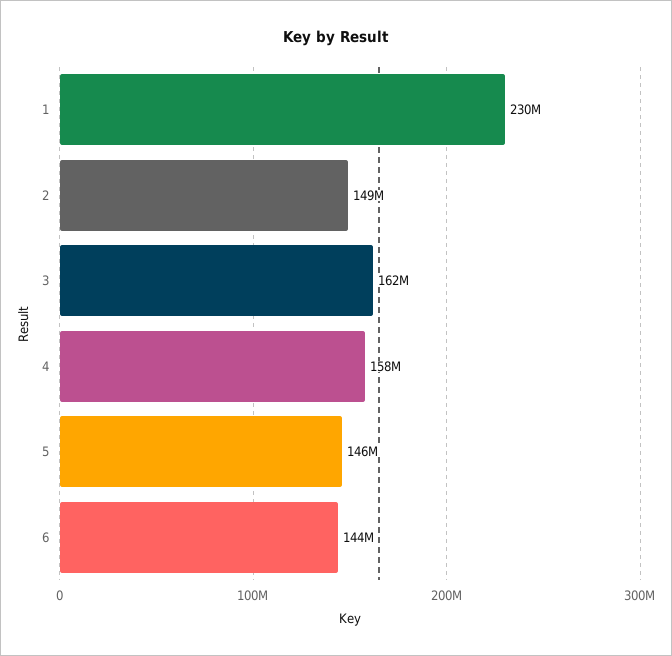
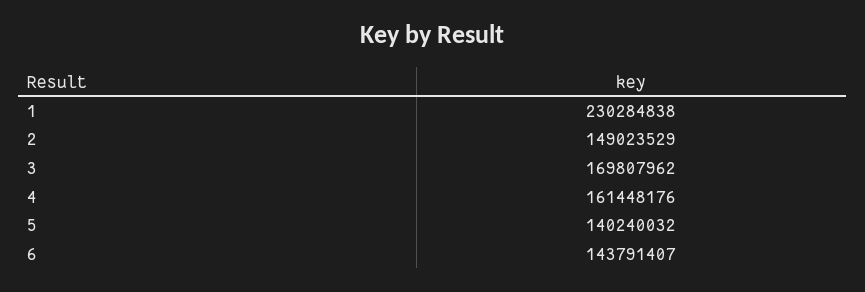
3: 162000000 -> 169807962
4: 158000000 -> 161448176
5: 146000000 -> 140240032

